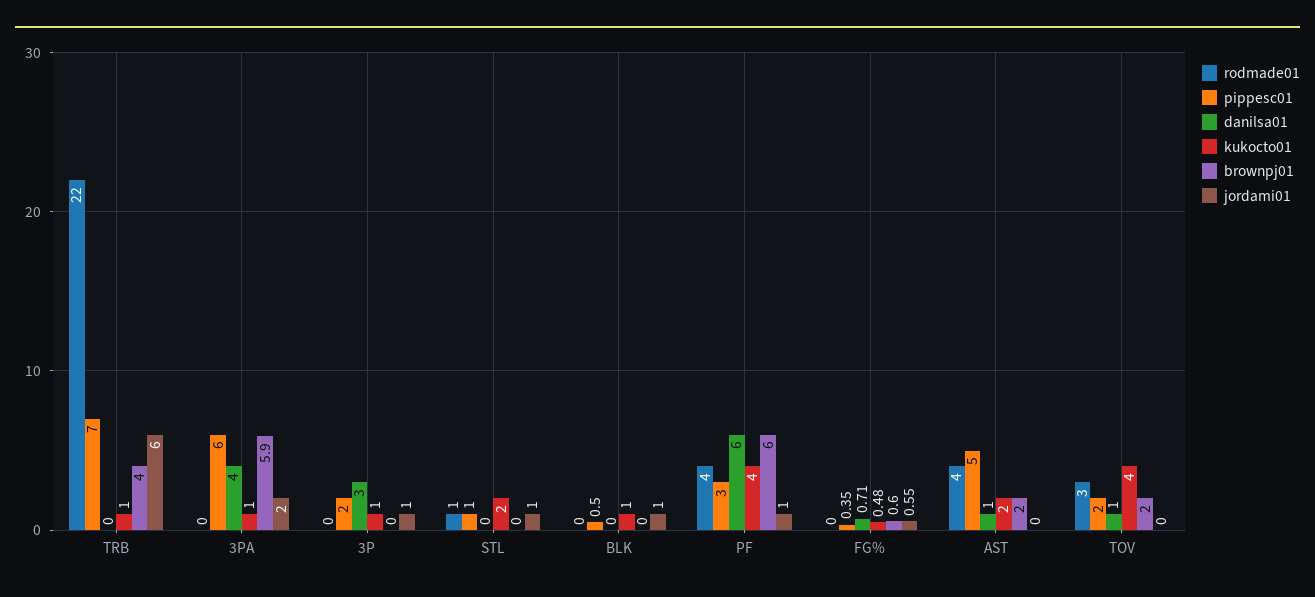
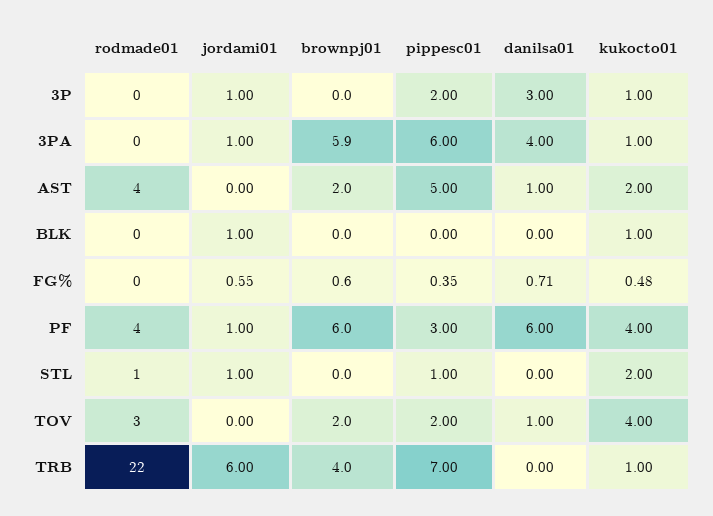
jordami01, 3PA: 2 -> 1
pippesc01, BLK: 0.5 -> 0

